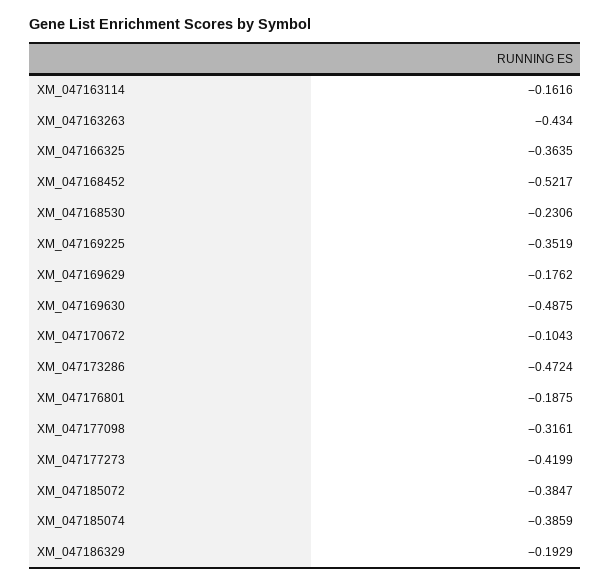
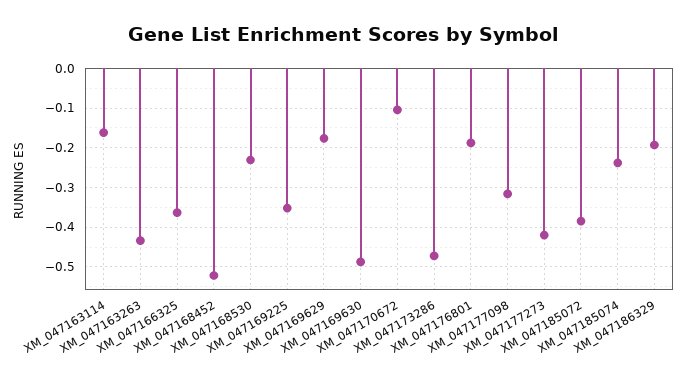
XM_047185074: -0.3859 -> -0.24

